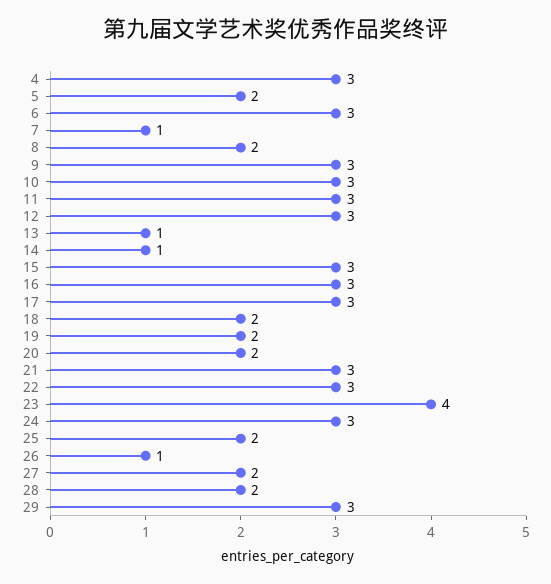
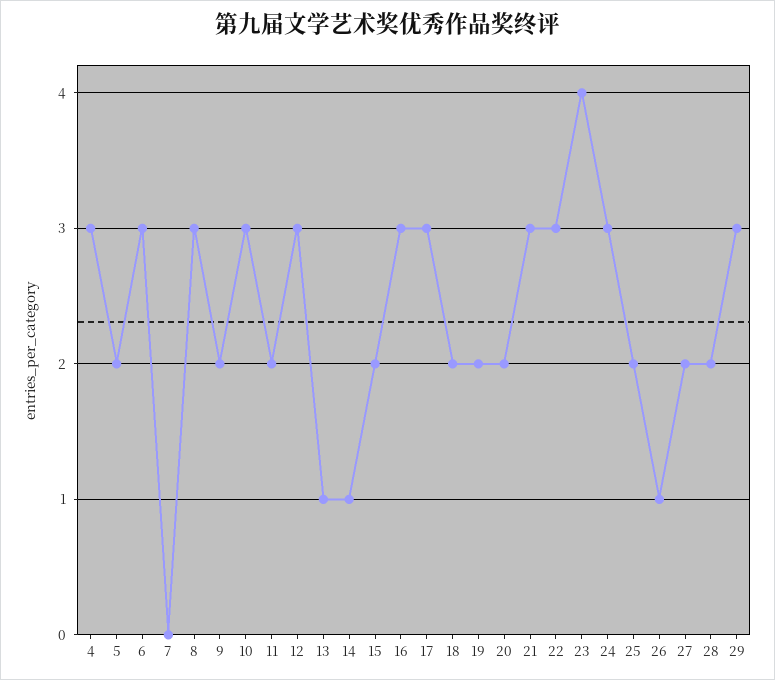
7: 1 -> 0
8: 2 -> 3
9: 3 -> 2
11: 3 -> 2
15: 3 -> 2

